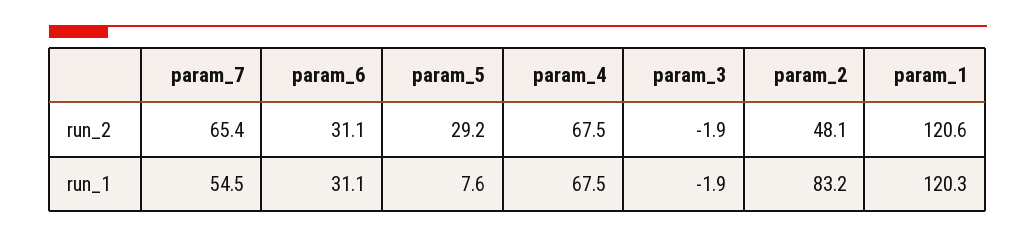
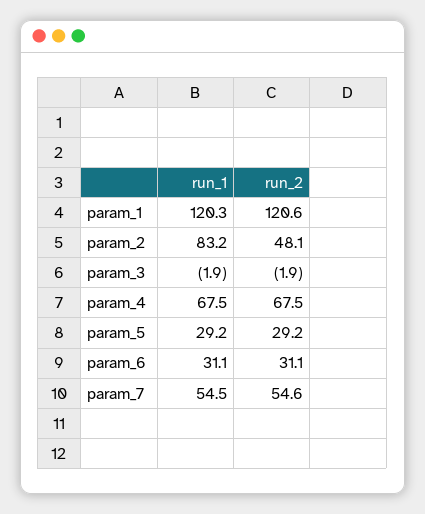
param_7, run_2: 65.4 -> 54.6
param_5, run_1: 7.6 -> 29.2

